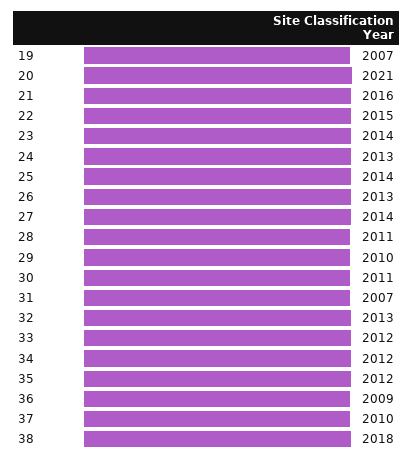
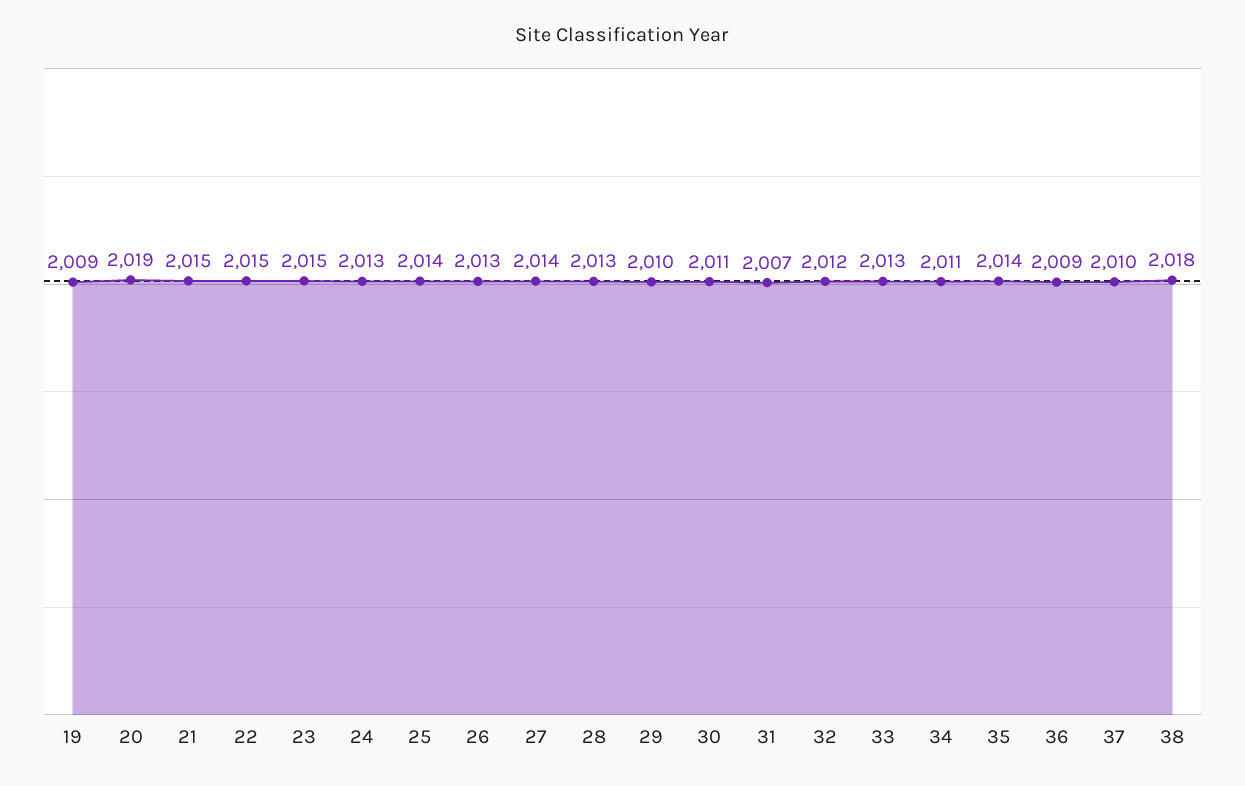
19: 2007 -> 2009
20: 2021 -> 2019
21: 2016 -> 2015
23: 2014 -> 2015
28: 2011 -> 2013
32: 2013 -> 2012
33: 2012 -> 2013
34: 2012 -> 2011
35: 2012 -> 2014

